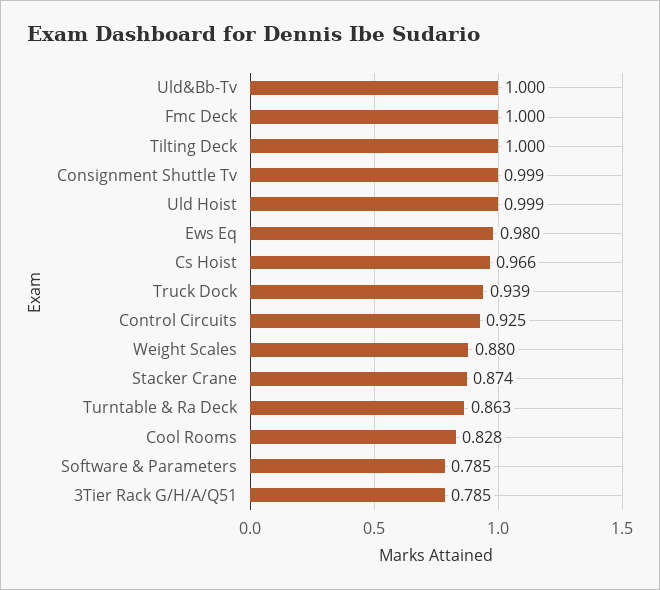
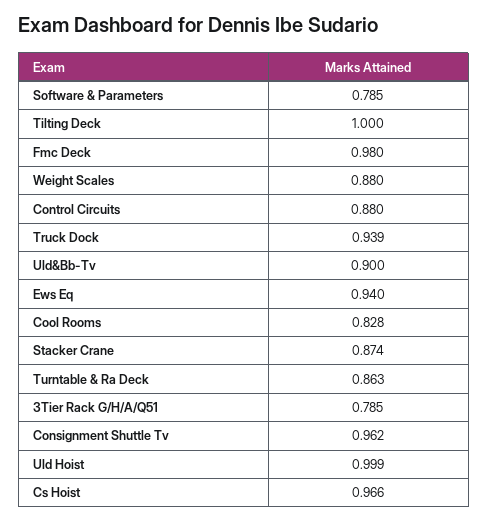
Uld&Bb-Tv: 1 -> 0.9
Fmc Deck: 1 -> 0.98
Consignment Shuttle Tv: 0.999 -> 0.962
Ews Eq: 0.98 -> 0.94
Control Circuits: 0.925 -> 0.88

